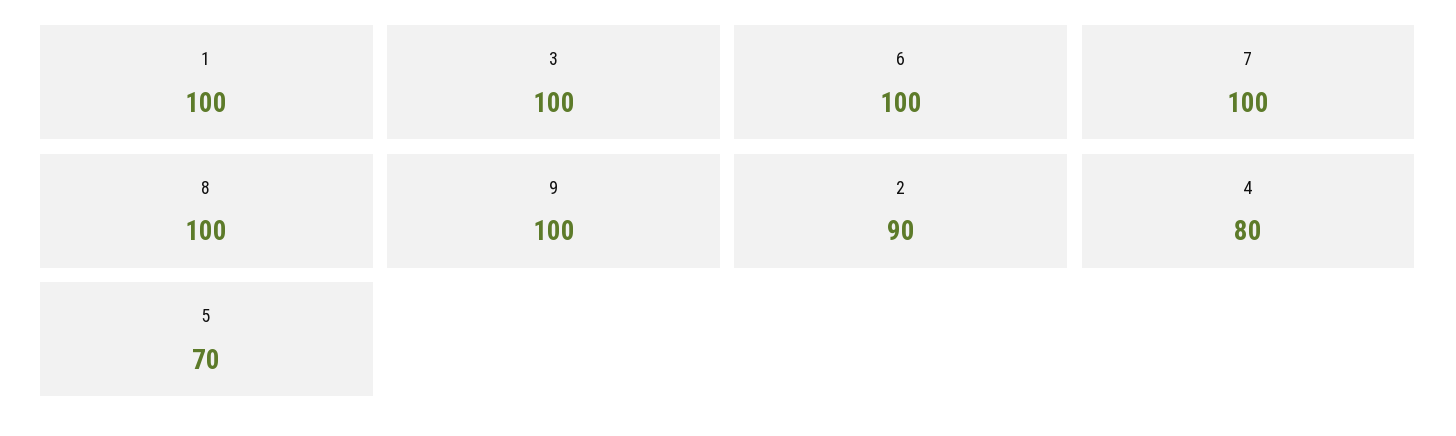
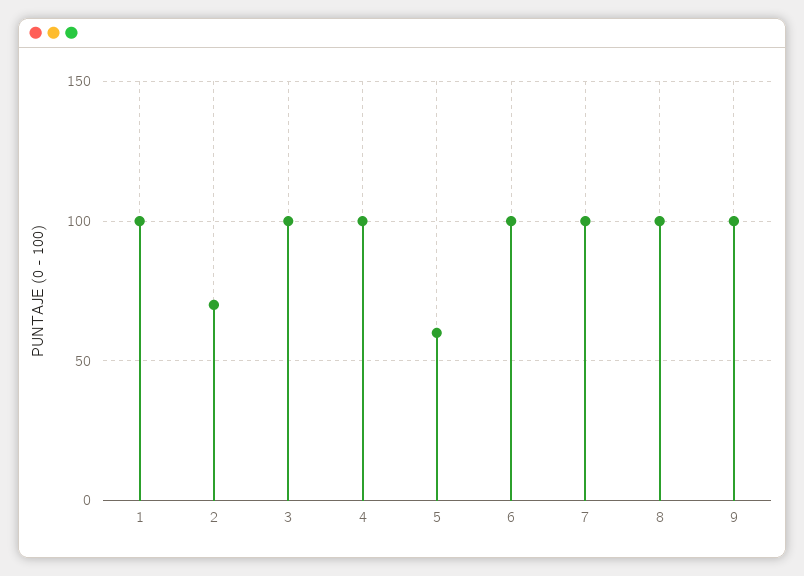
2: 90 -> 70
4: 80 -> 100
5: 70 -> 60

